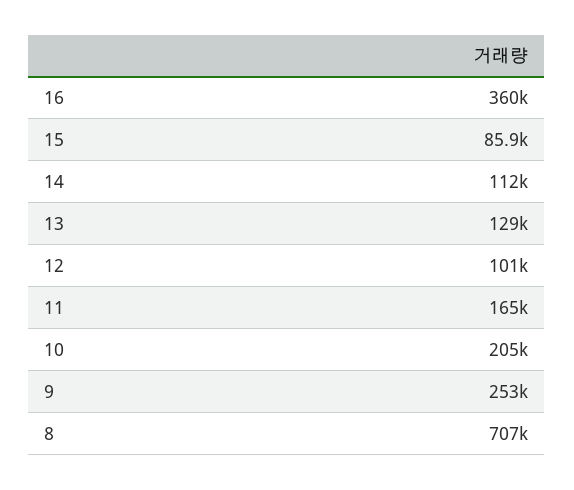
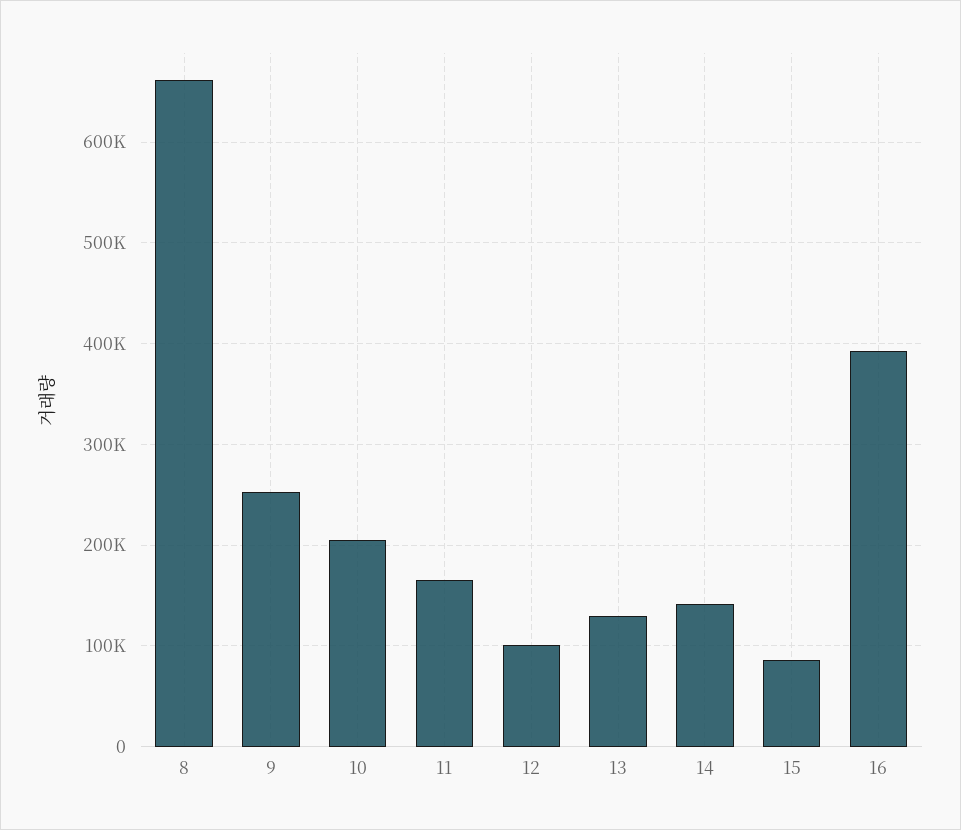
16: 360000 -> 390000
14: 112000 -> 140000
8: 707000 -> 660000

